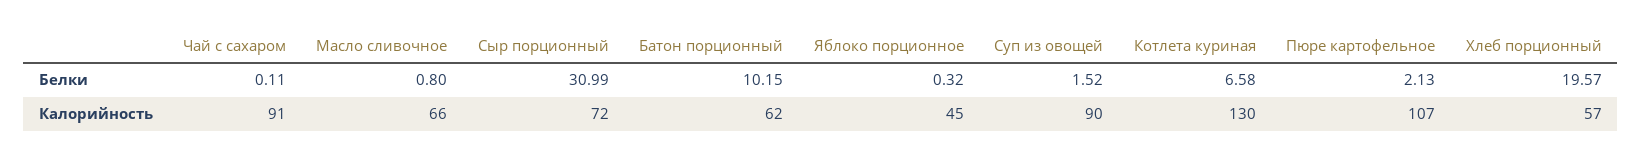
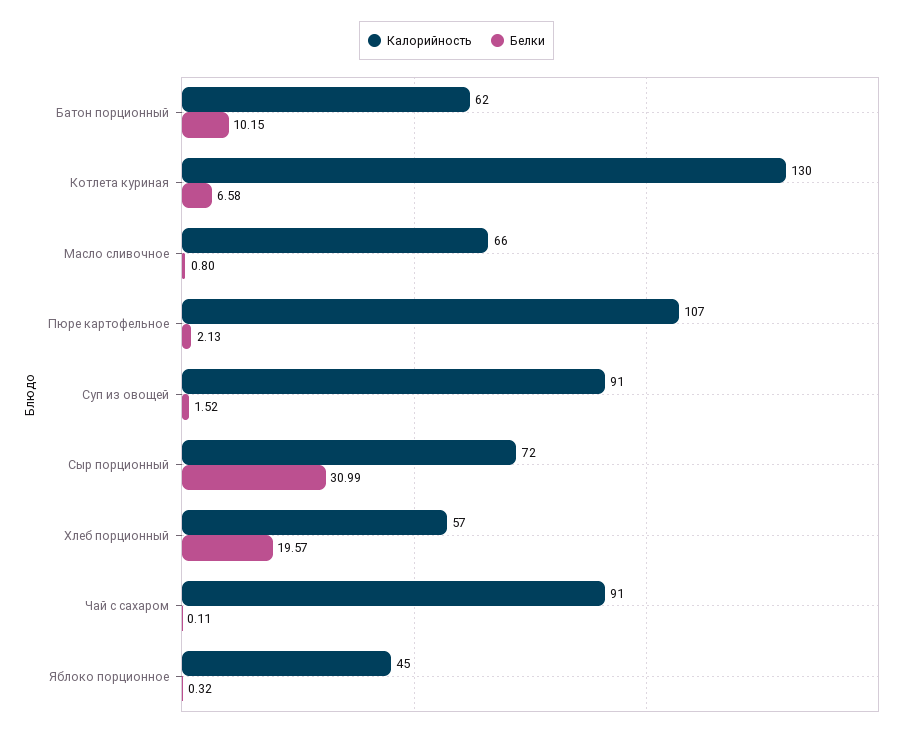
Калорийность, Суп из овощей: 90 -> 91

